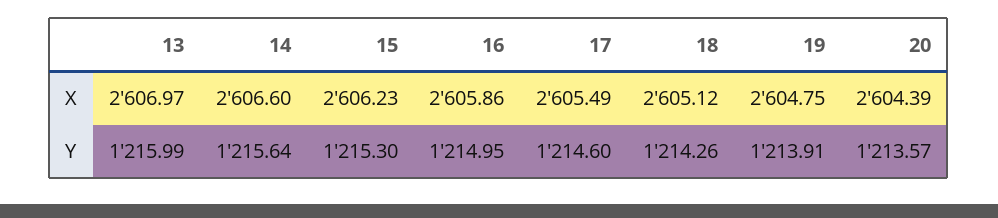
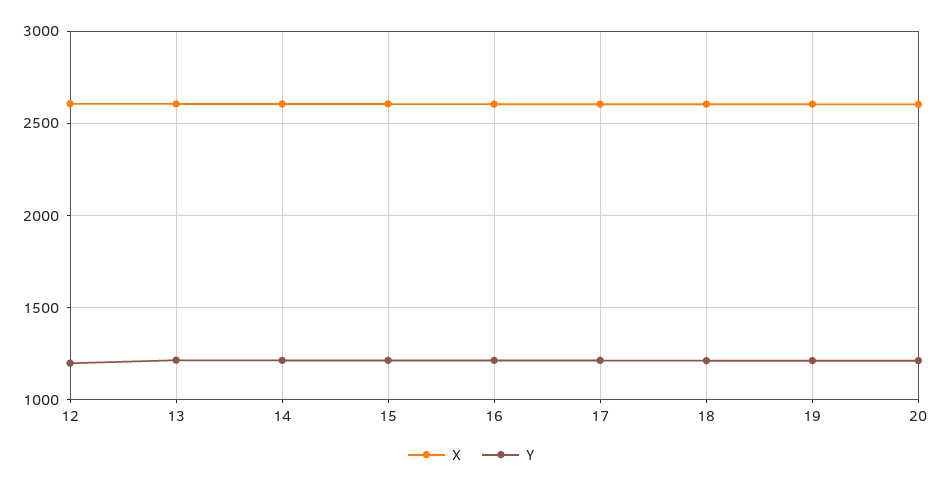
X, 12: none -> 2600
Y, 12: none -> 1200

